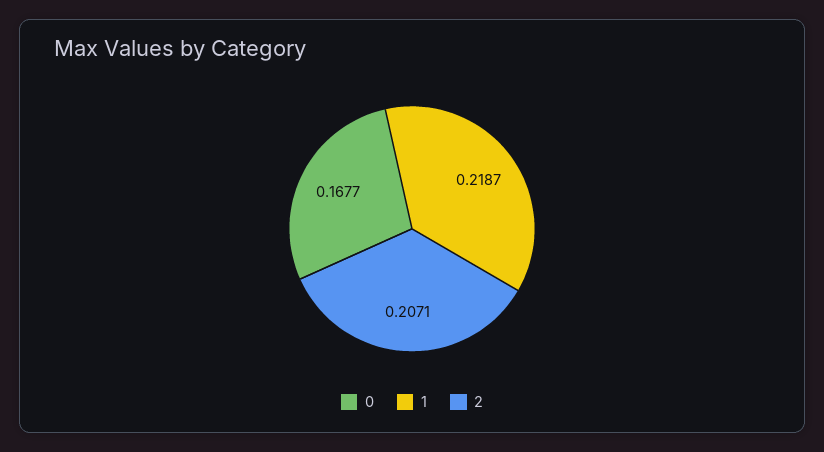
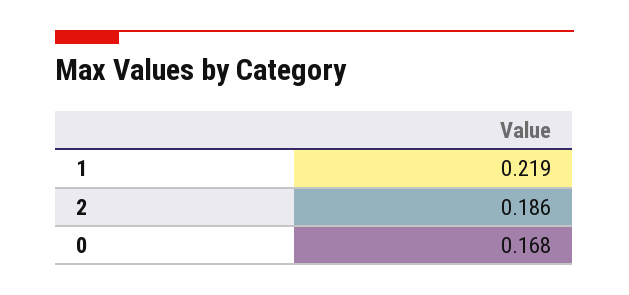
2: 0.2071 -> 0.186

